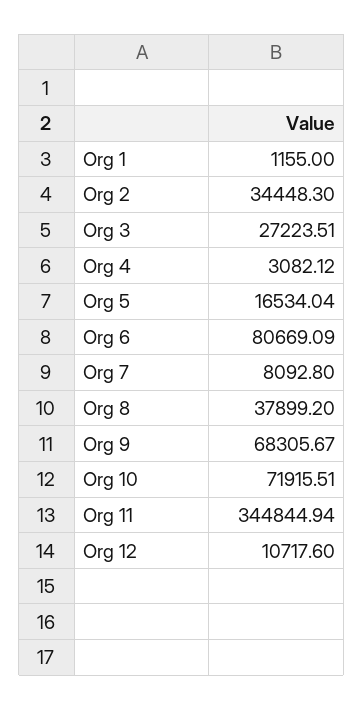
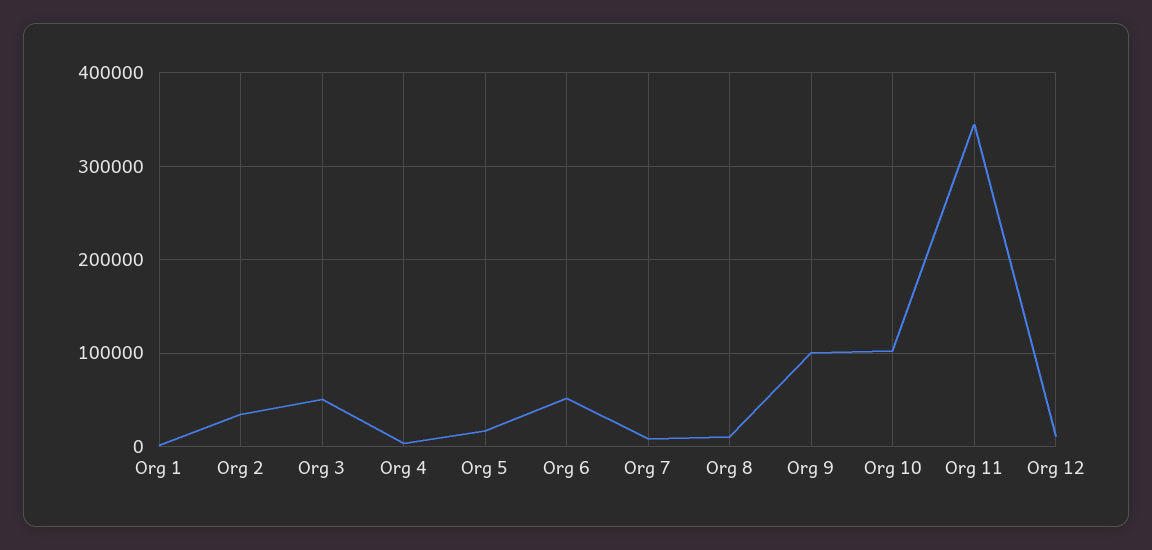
Org 3: 27223.51 -> 50000
Org 6: 80669.09 -> 50000
Org 8: 37899.2 -> 10000
Org 9: 68305.67 -> 100000
Org 10: 71915.51 -> 100000

